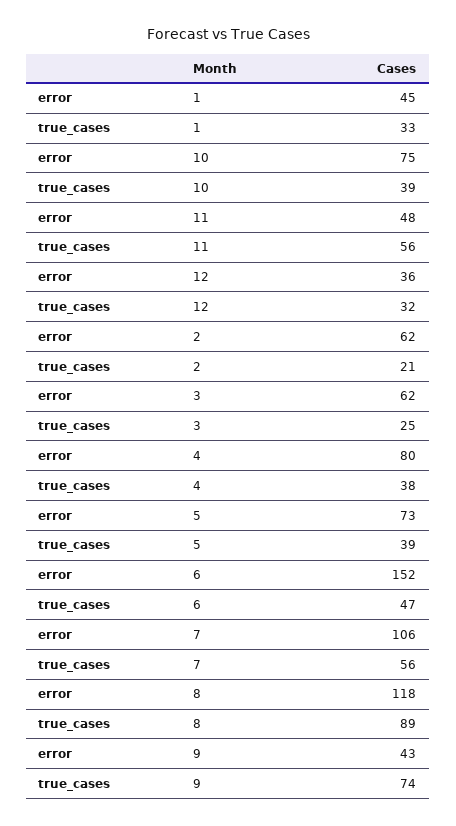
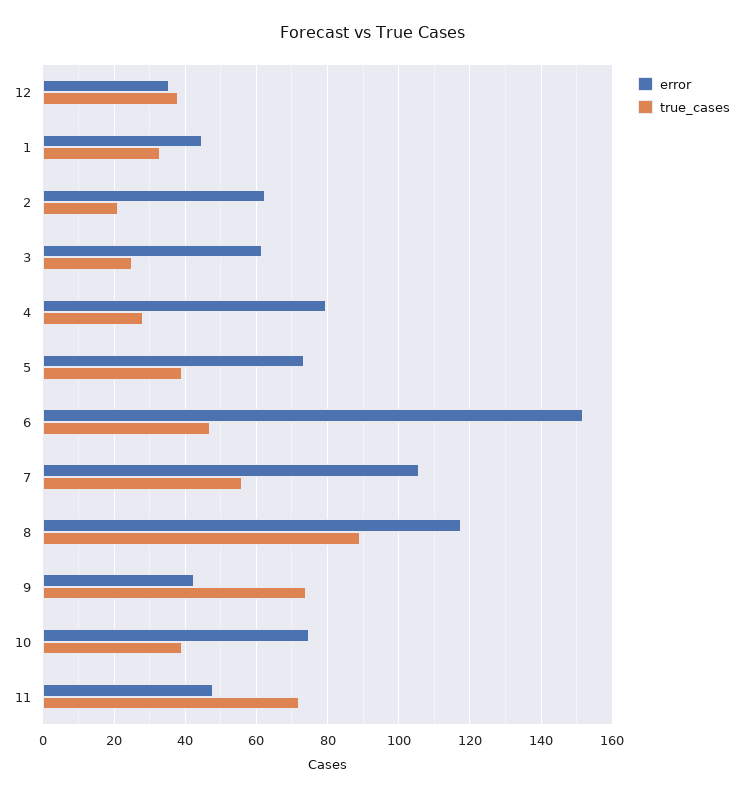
true_cases, 11: 56 -> 72
true_cases, 12: 32 -> 38
true_cases, 4: 38 -> 28

